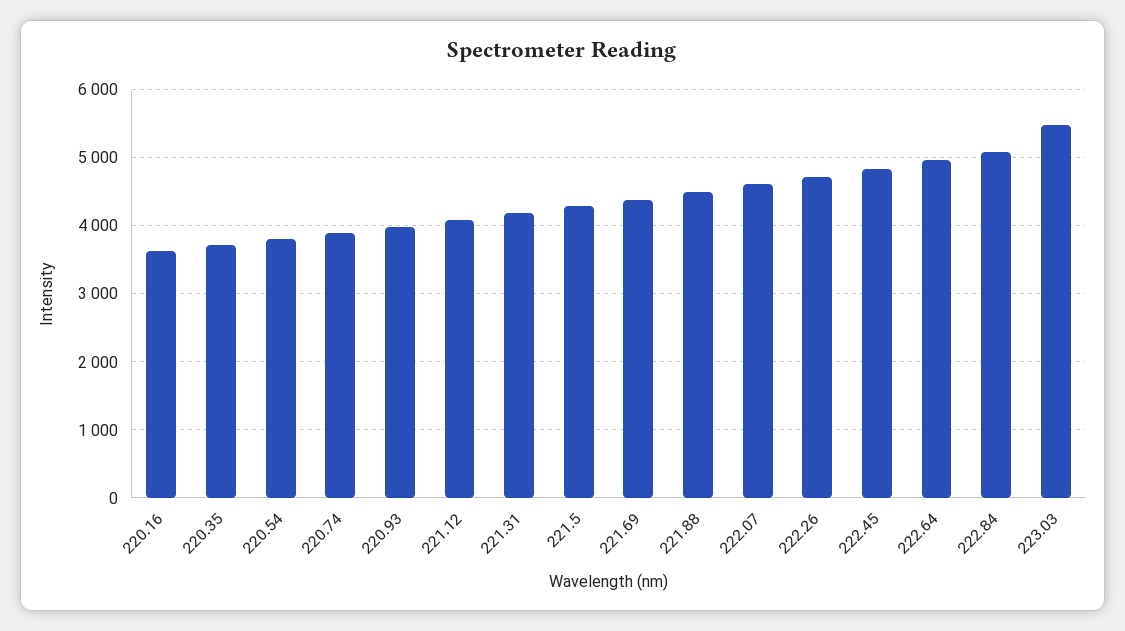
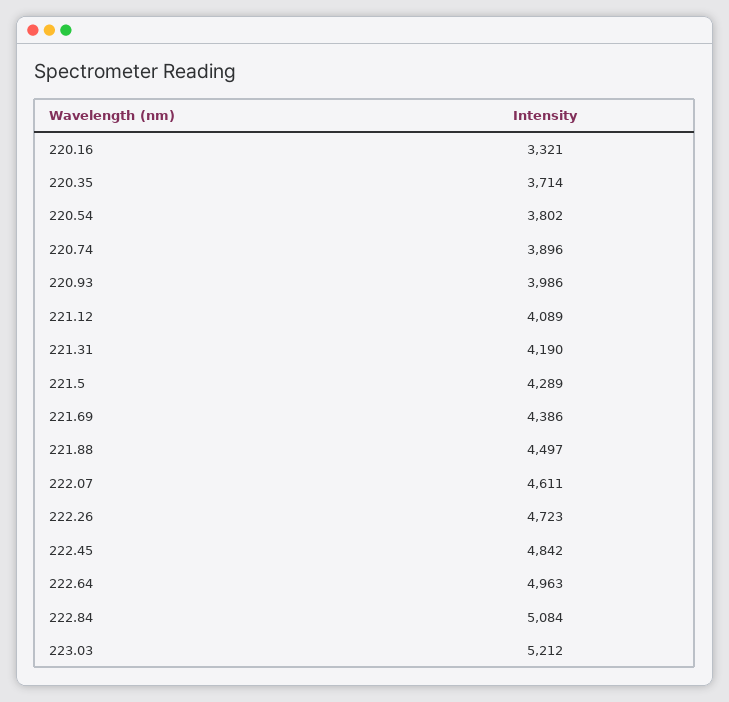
220.16: 3600 -> 3321
223.03: 5500 -> 5212

